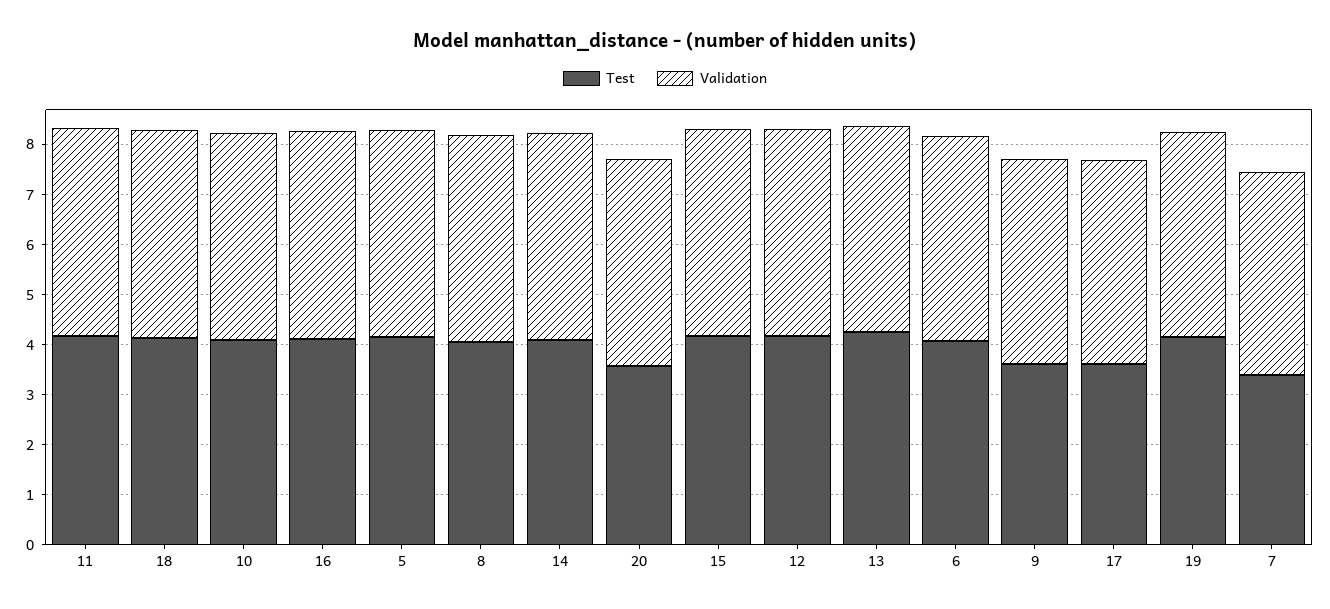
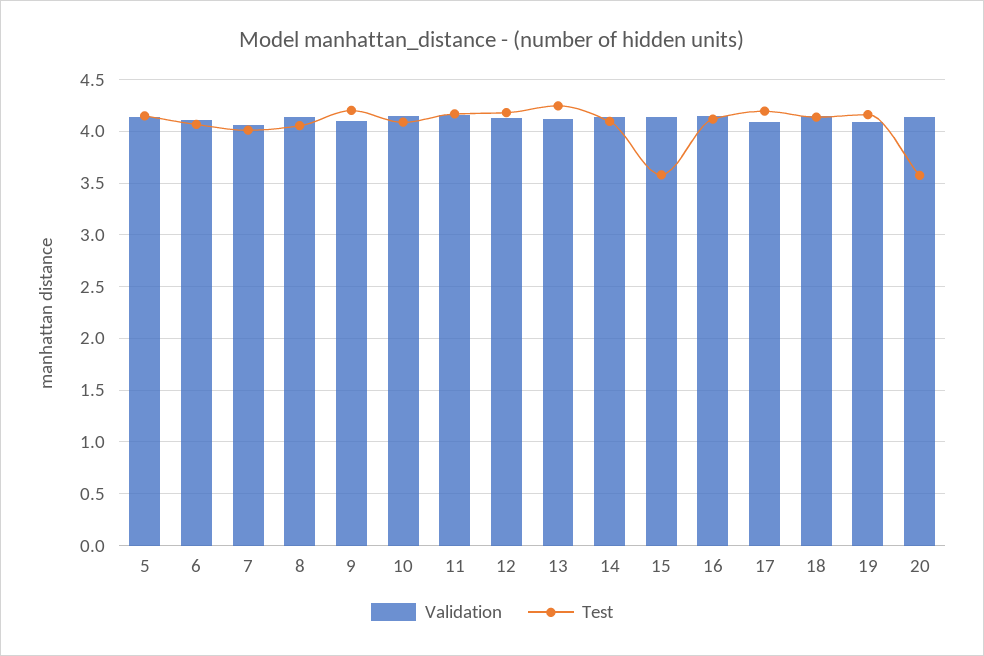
Test, 15: 4.2 -> 3.6
Test, 9: 3.6 -> 4.2
Test, 17: 3.6 -> 4.2
Test, 7: 3.4 -> 4

